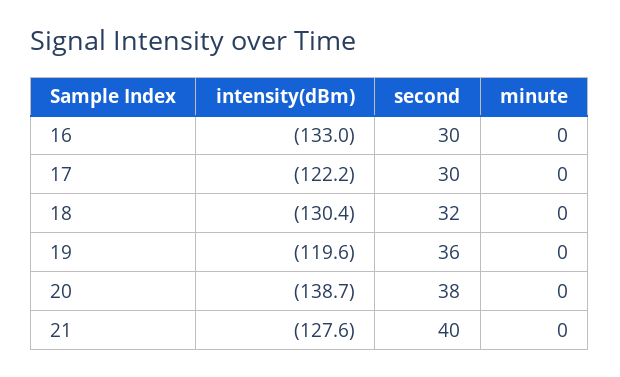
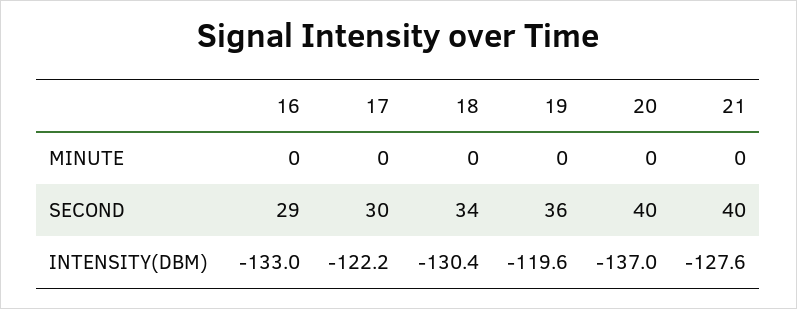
second, 16: 30 -> 29
second, 18: 32 -> 34
intensity(dBm), 20: -138.7 -> -137
second, 20: 38 -> 40

